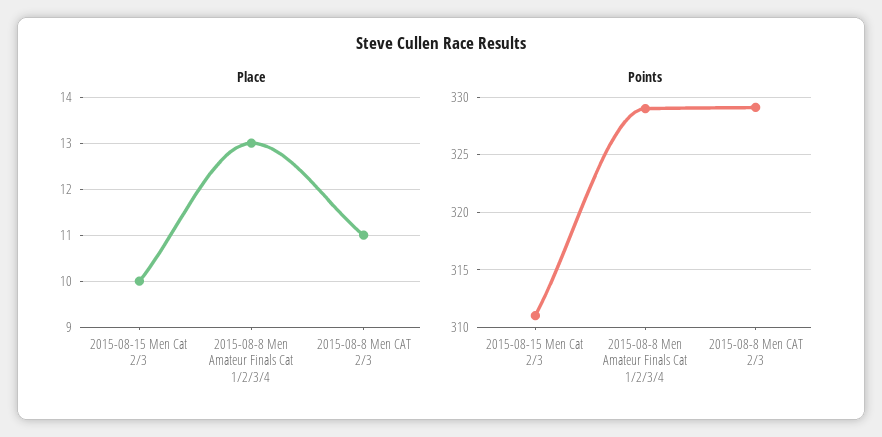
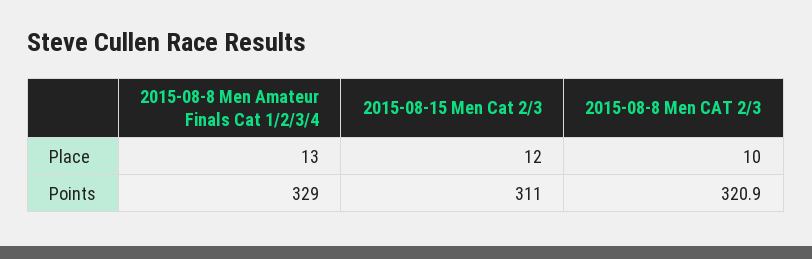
Place, 2015-08-15 Men Cat 2/3: 10 -> 12
Place, 2015-08-8 Men CAT 2/3: 11 -> 10
Points, 2015-08-8 Men CAT 2/3: 329 -> 320.9

